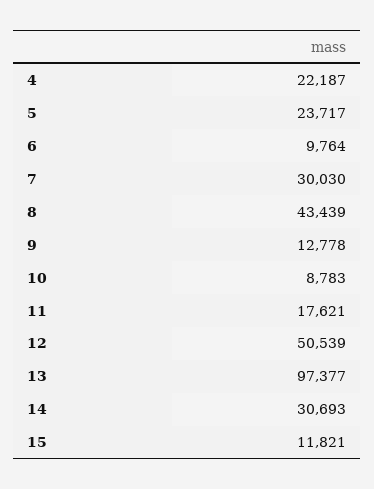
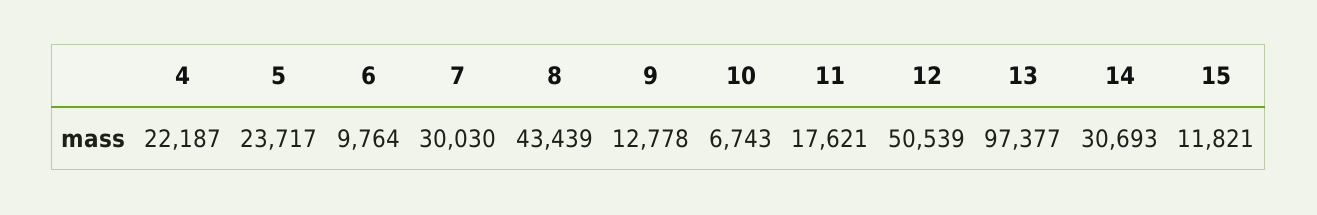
10: 8783 -> 6743

